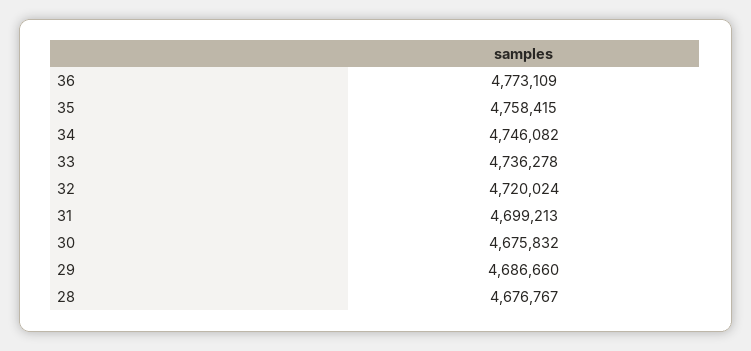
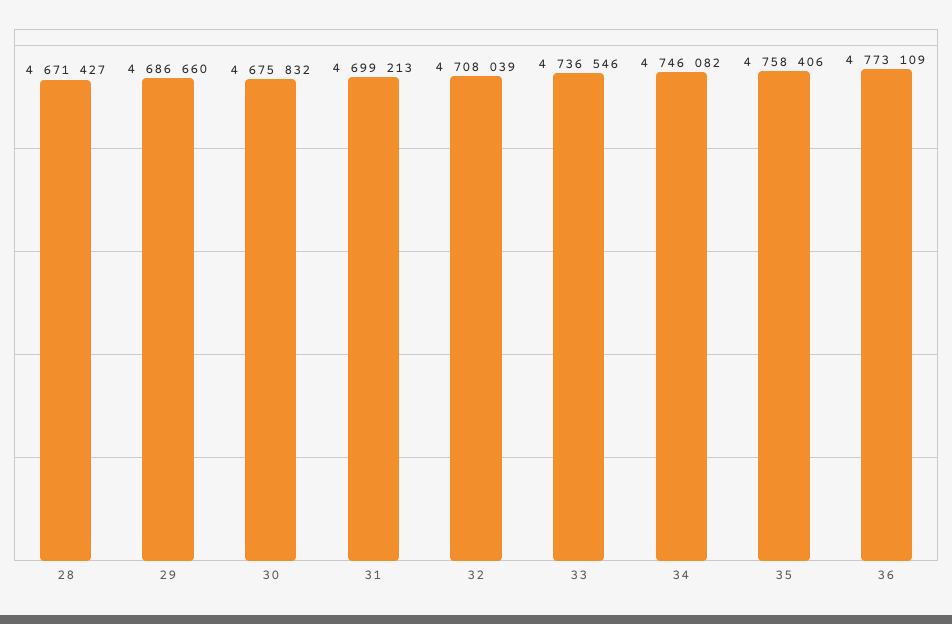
35: 4758415 -> 4758406
33: 4736278 -> 4736546
32: 4720024 -> 4708039
28: 4676767 -> 4671427

